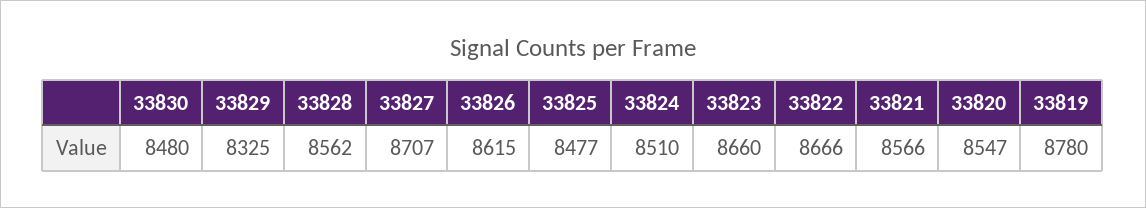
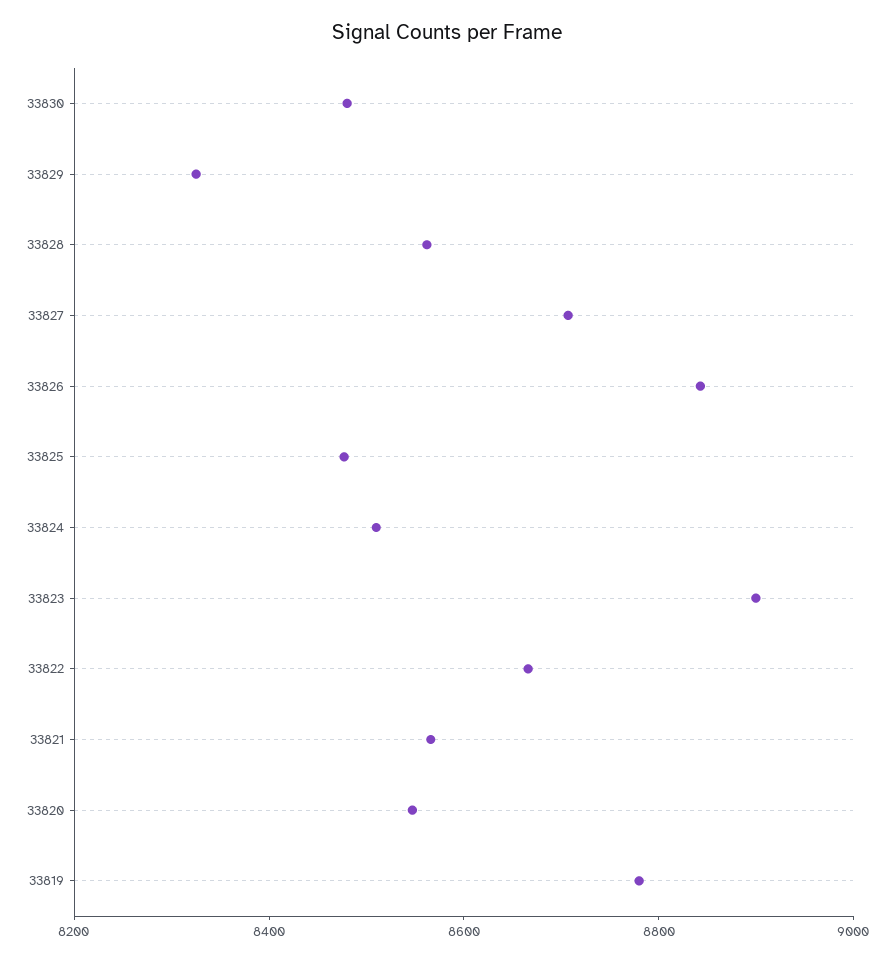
33826: 8615 -> 8850
33823: 8660 -> 8900

